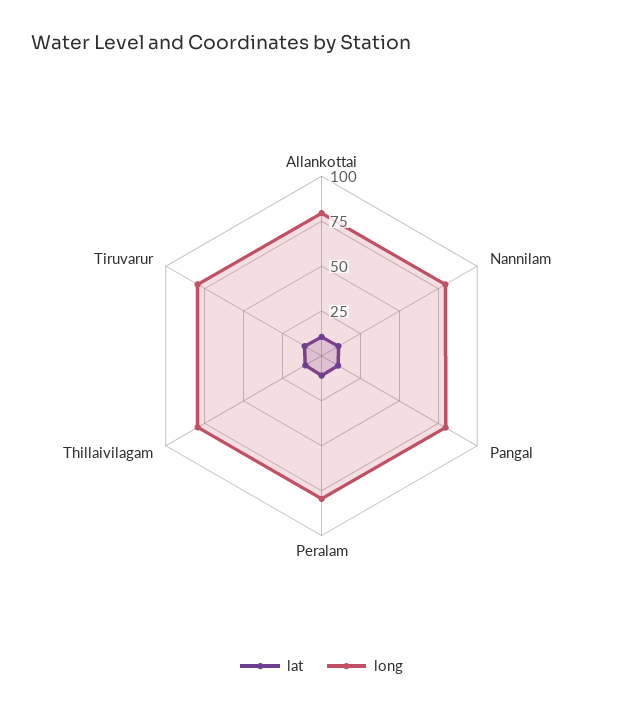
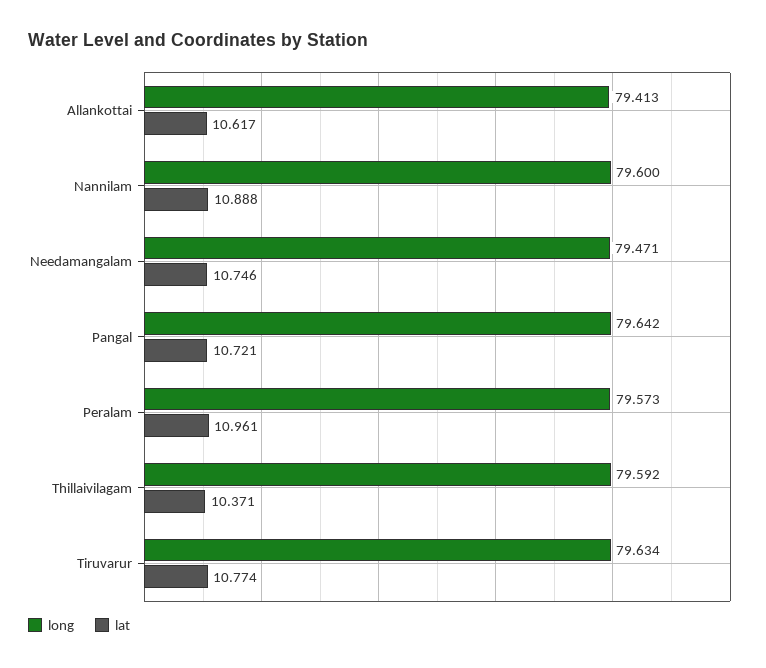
long, Needamangalam: none -> 79.471
lat, Needamangalam: none -> 10.746

